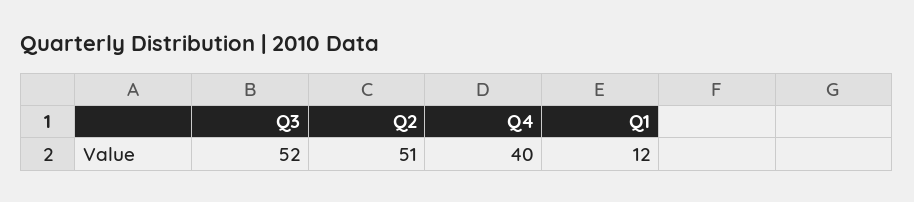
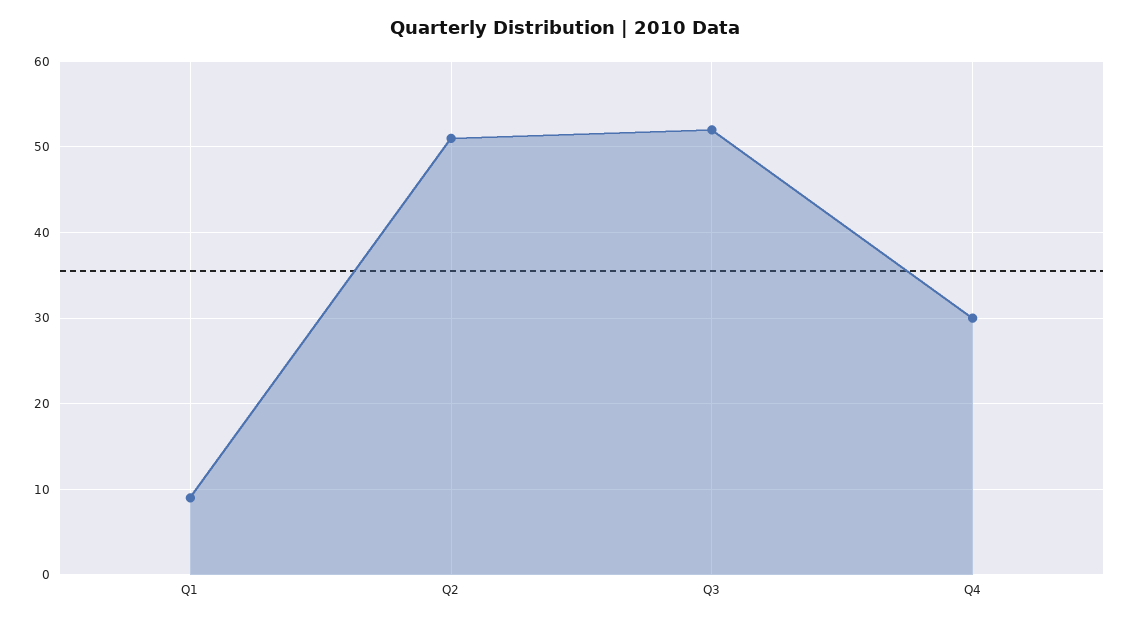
Q4: 40 -> 30
Q1: 12 -> 9

